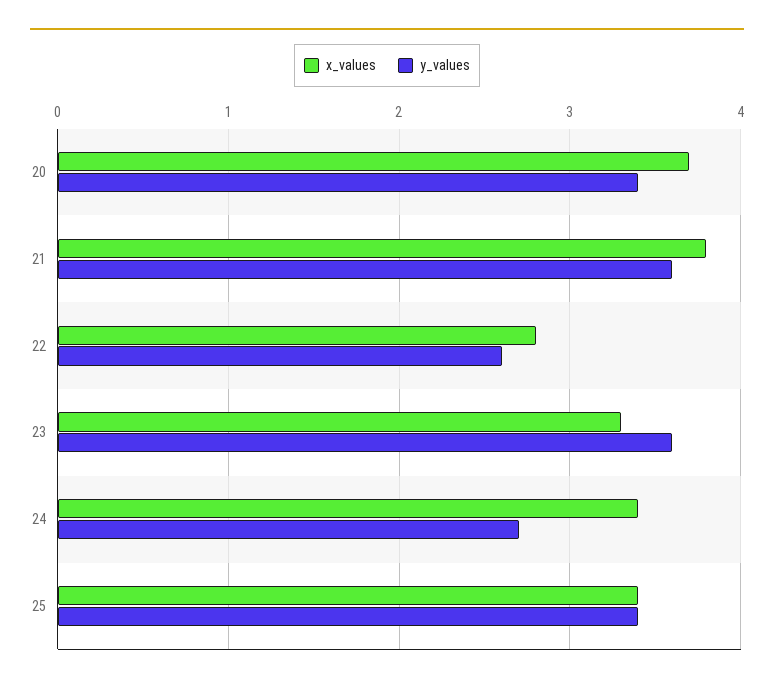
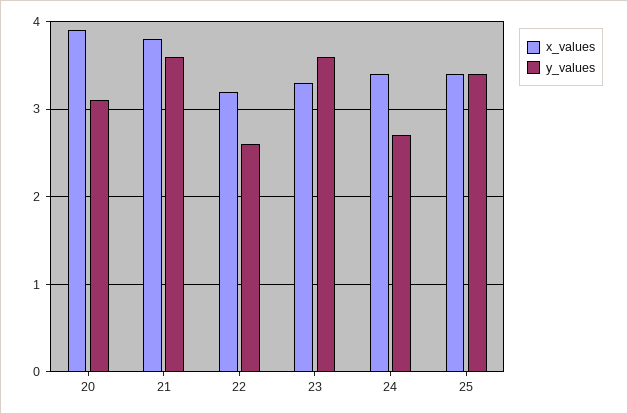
x_values, 20: 3.7 -> 3.9
y_values, 20: 3.4 -> 3.1
x_values, 22: 2.8 -> 3.2

